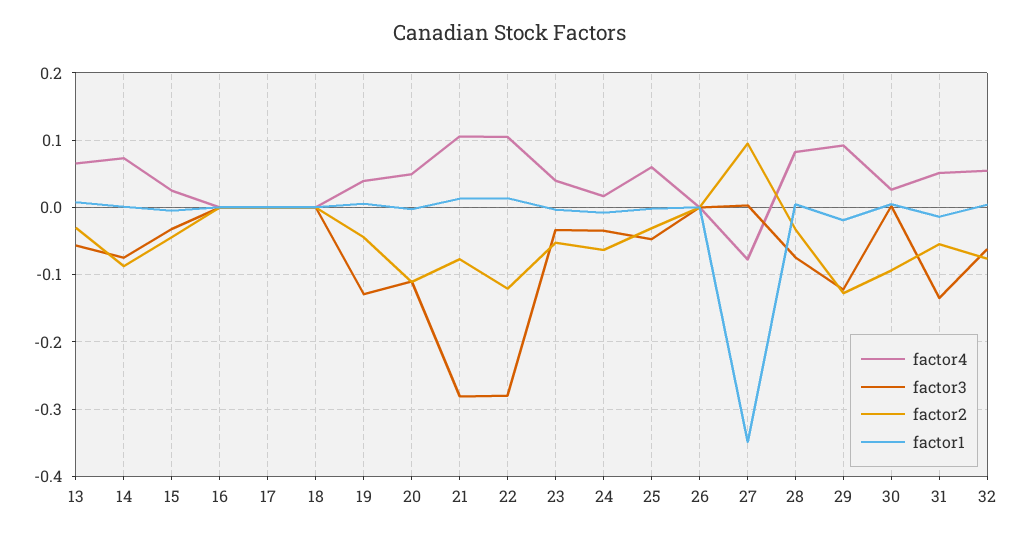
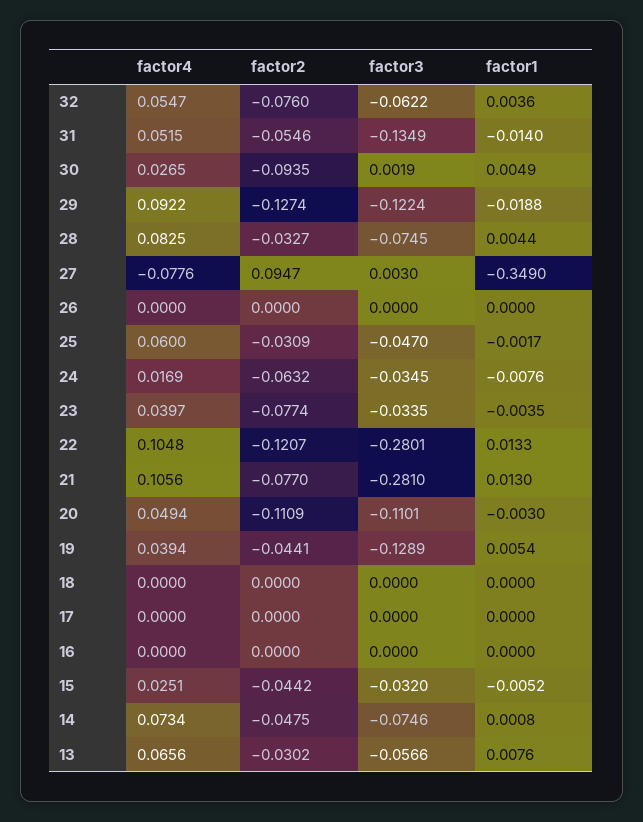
factor2, 14: -0.09 -> -0.0475
factor2, 23: -0.05 -> -0.0774

